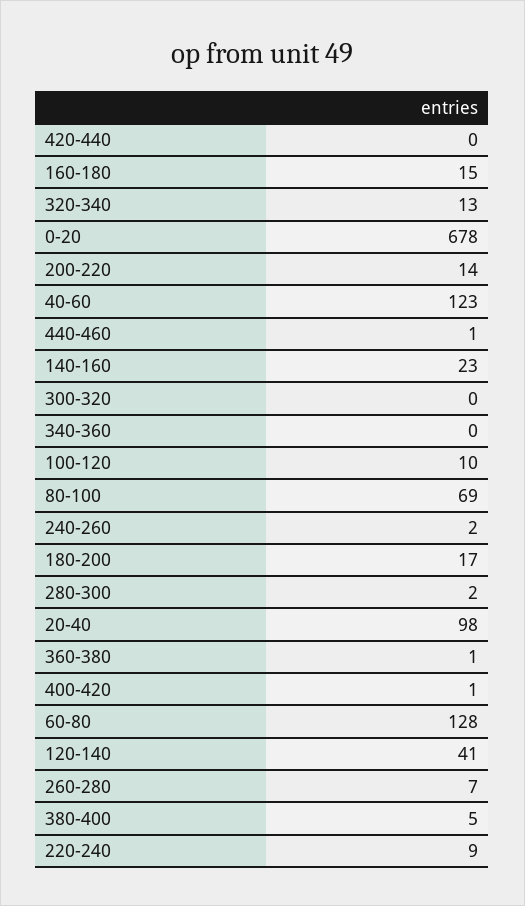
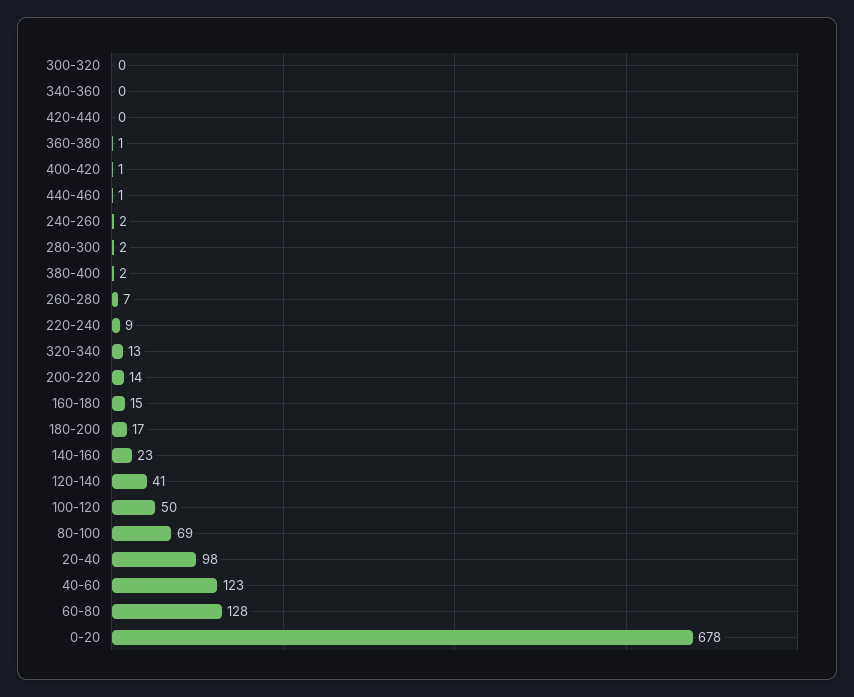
100-120: 10 -> 50
380-400: 5 -> 2

